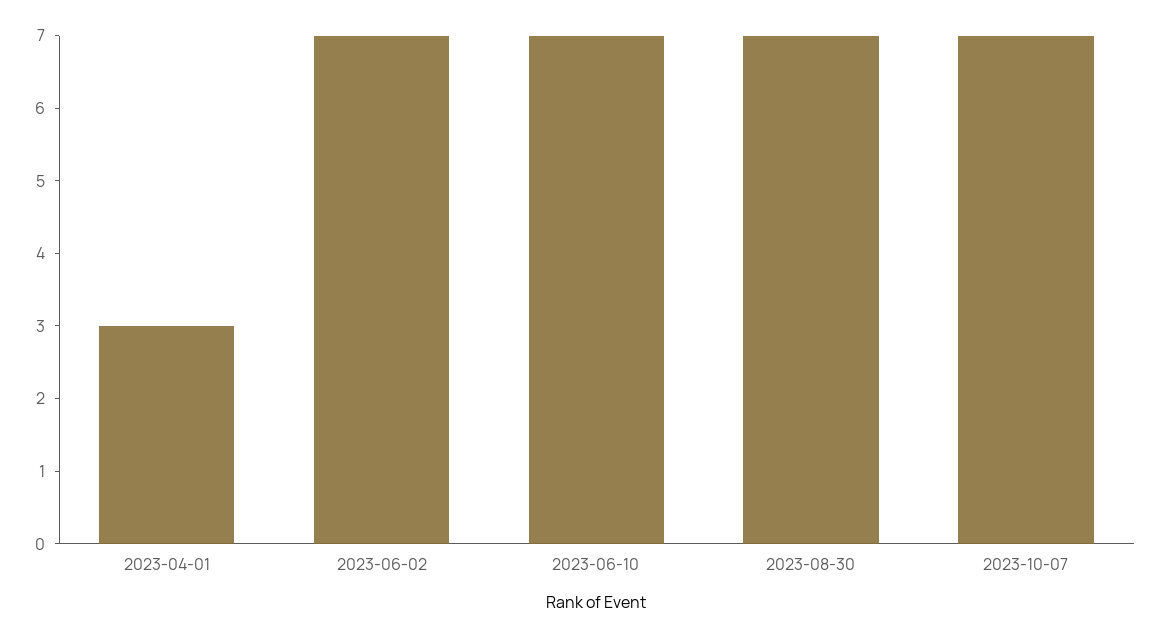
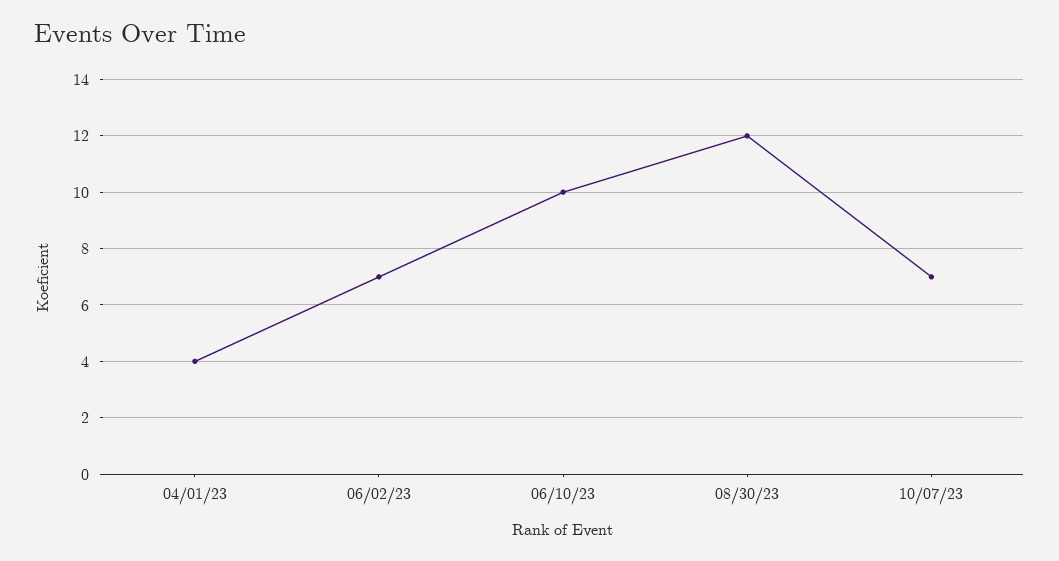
2023-04-01: 3 -> 4
2023-06-10: 7 -> 10
2023-08-30: 7 -> 12

